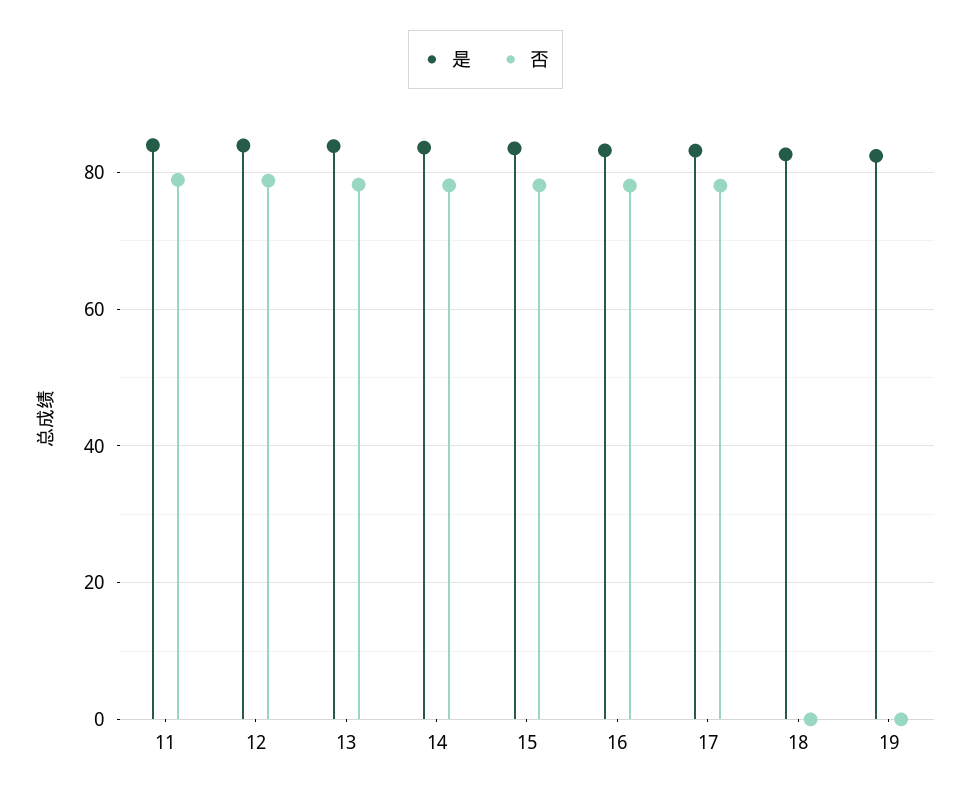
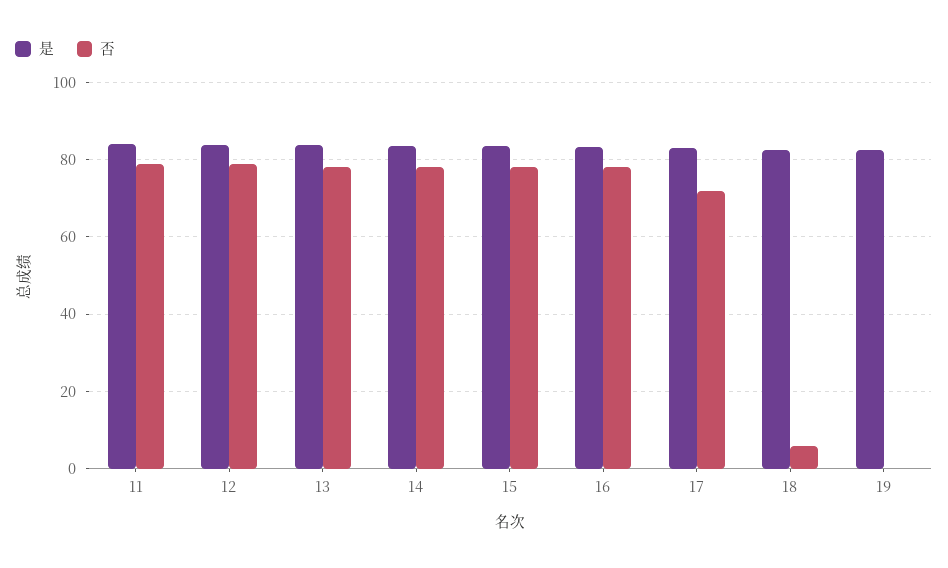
否, 17: 78 -> 72
否, 18: 0 -> 6

